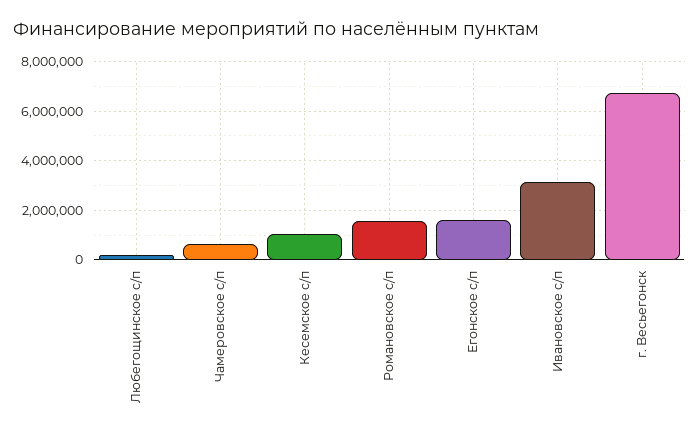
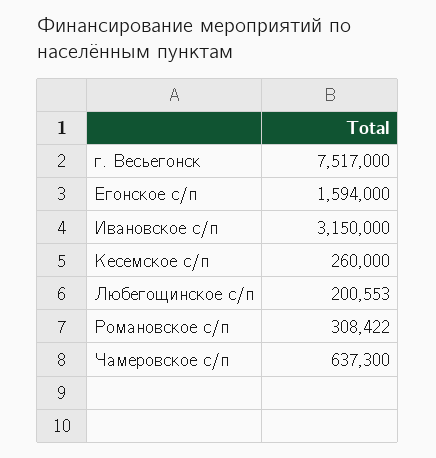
Кесемское с/п: 1000000 -> 260000
Романовское с/п: 1500000 -> 308422
г. Весьегонск: 6750000 -> 7517000

